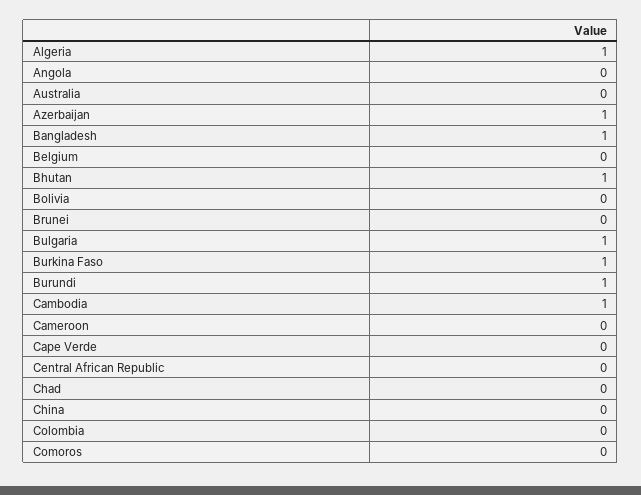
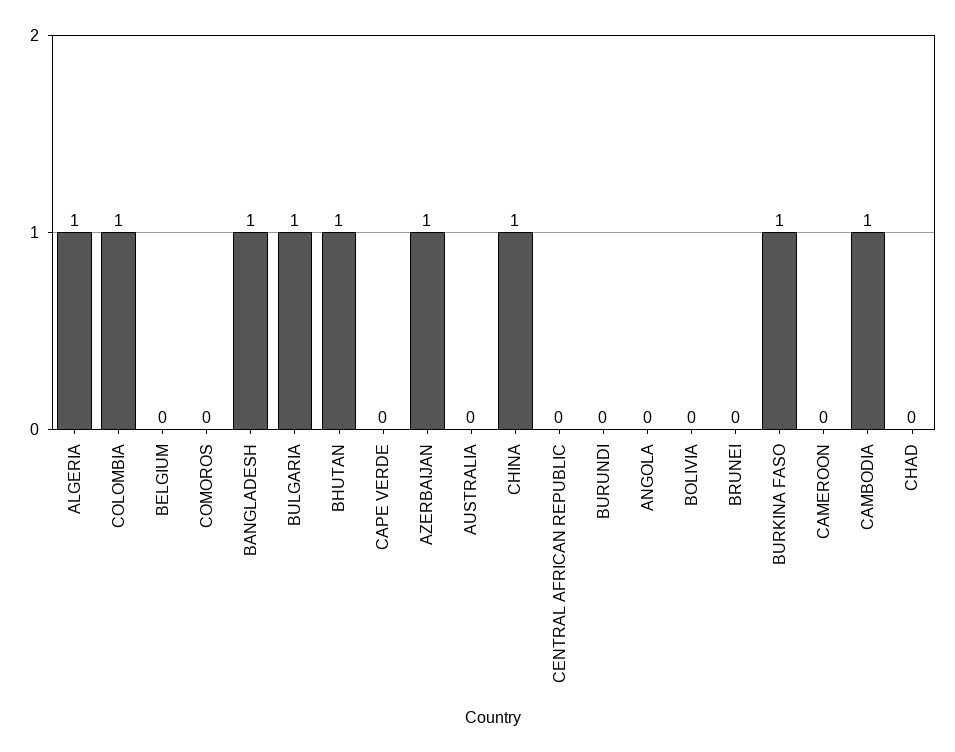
Burundi: 1 -> 0
China: 0 -> 1
Colombia: 0 -> 1

